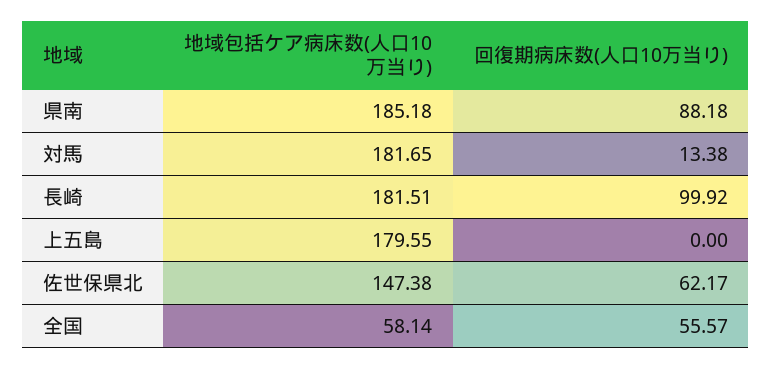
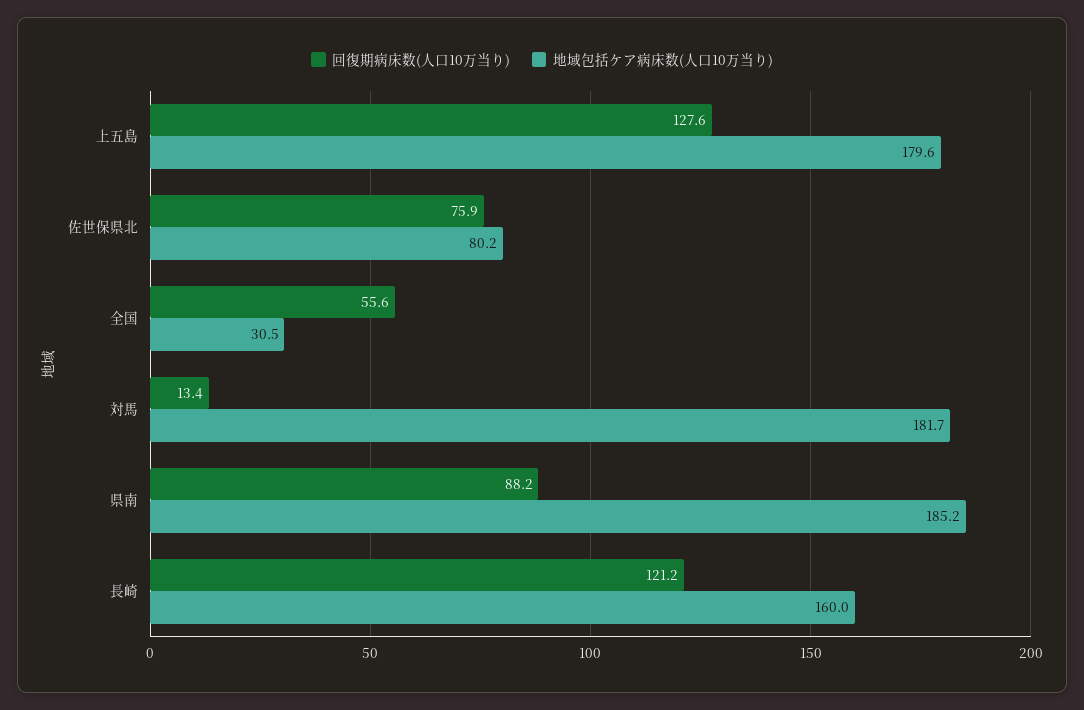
地域包括ケア病床数(人口10万当り), 長崎: 181.51 -> 160
回復期病床数(人口10万当り), 長崎: 99.92 -> 121.2
回復期病床数(人口10万当り), 上五島: 0 -> 127.6
地域包括ケア病床数(人口10万当り), 佐世保県北: 147.38 -> 80.2
回復期病床数(人口10万当り), 佐世保県北: 62.17 -> 75.9
地域包括ケア病床数(人口10万当り), 全国: 58.14 -> 30.5

